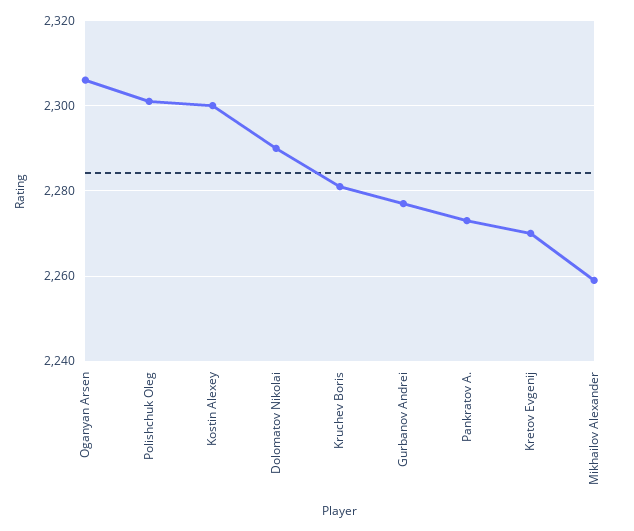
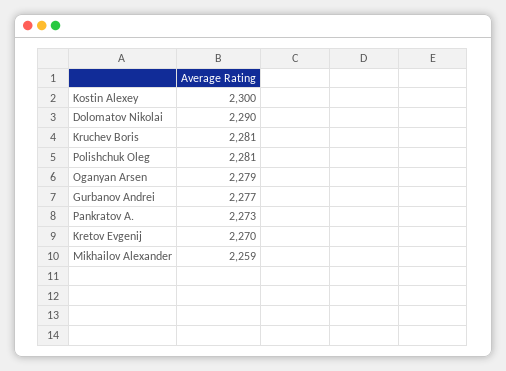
Oganyan Arsen: 2305 -> 2279
Polishchuk Oleg: 2300 -> 2281

